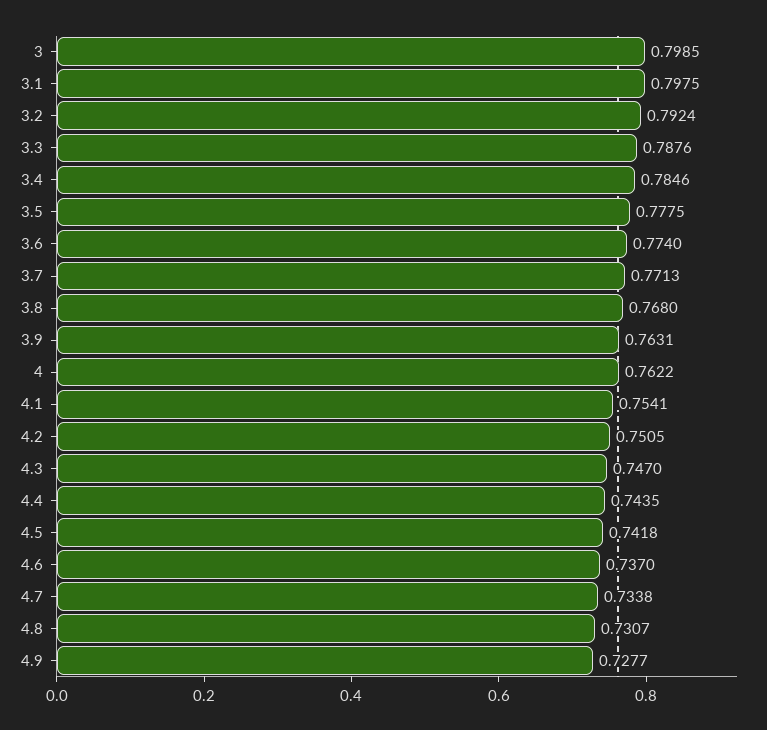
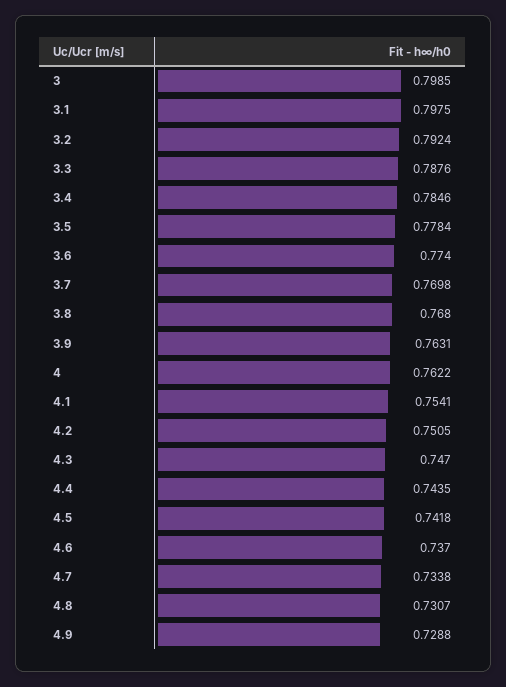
3.5: 0.7775 -> 0.7784
3.7: 0.7713 -> 0.7698
4.9: 0.7277 -> 0.7288

